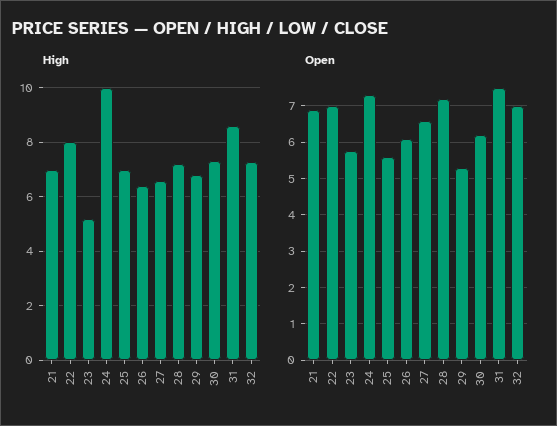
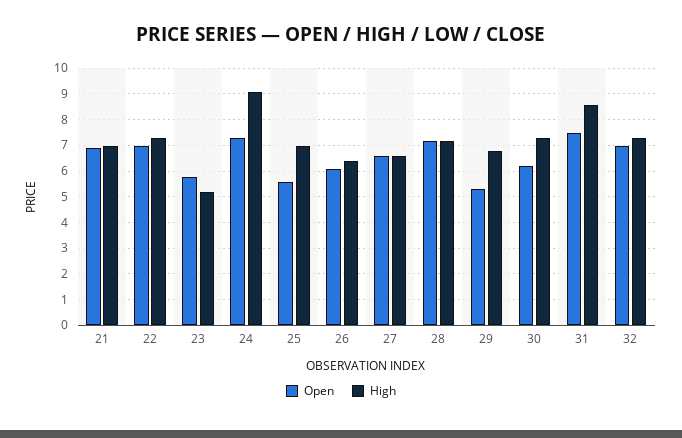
High, 22: 8 -> 7.25
High, 24: 10 -> 9

